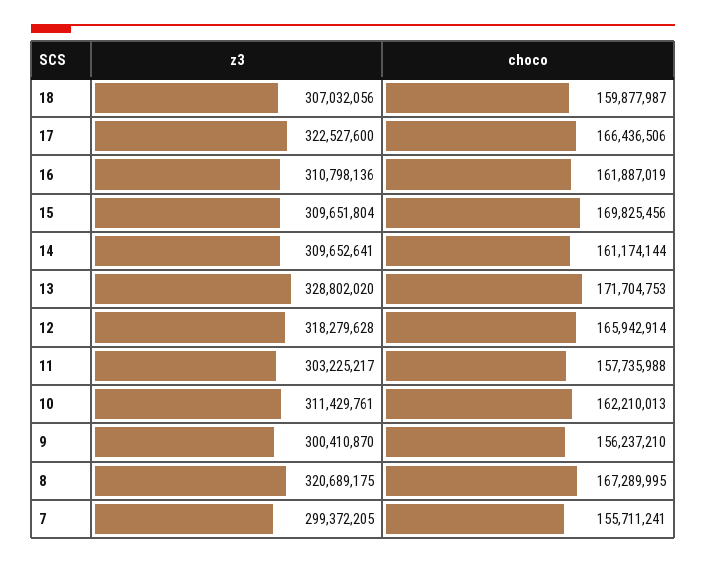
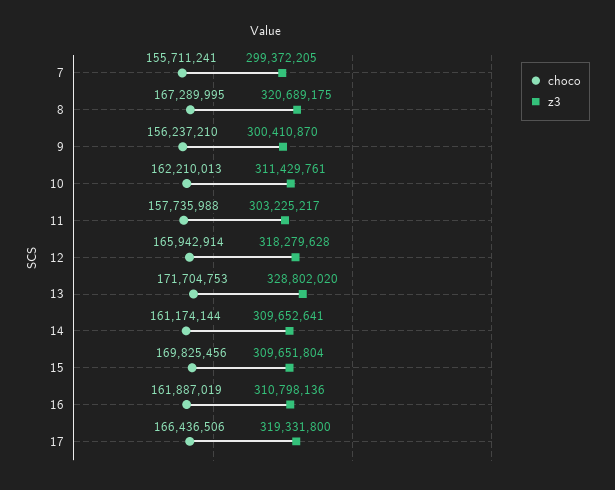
z3, 18: 307032056 -> none
choco, 18: 159877987 -> none
z3, 17: 322527600 -> 319331800

